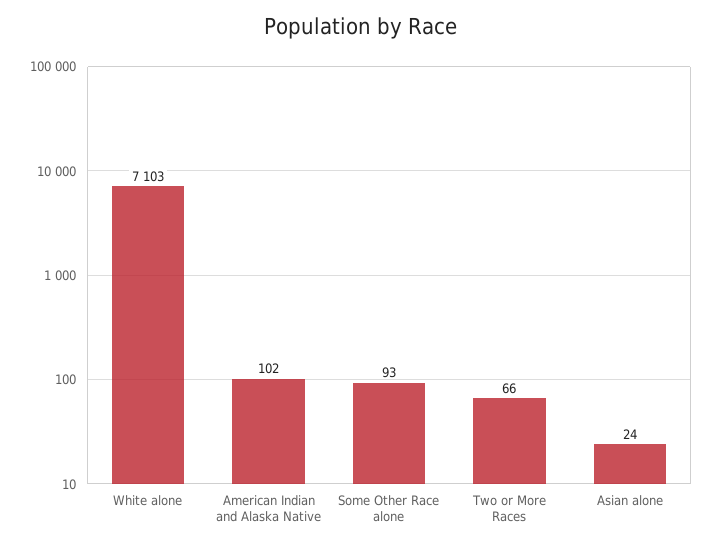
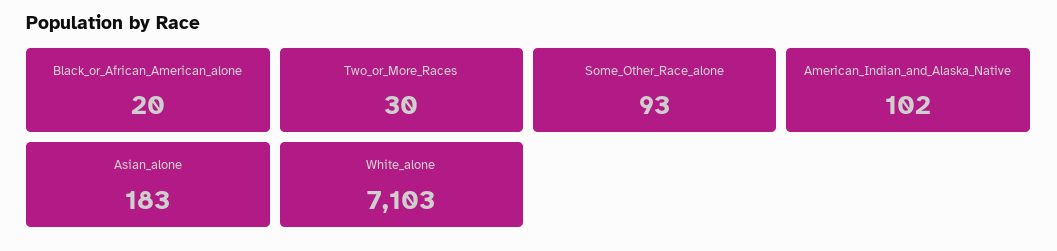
Two or More Races: 66 -> 30
Asian alone: 24 -> 183
Black_or_African_American_alone: none -> 20

